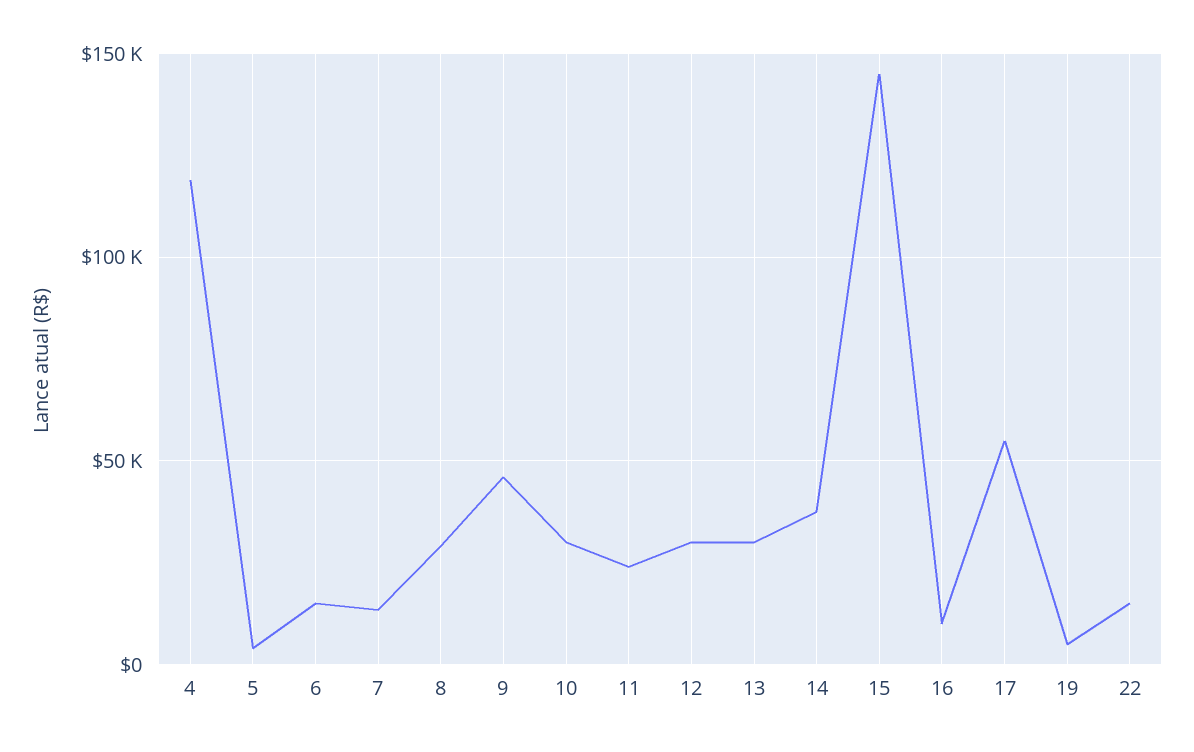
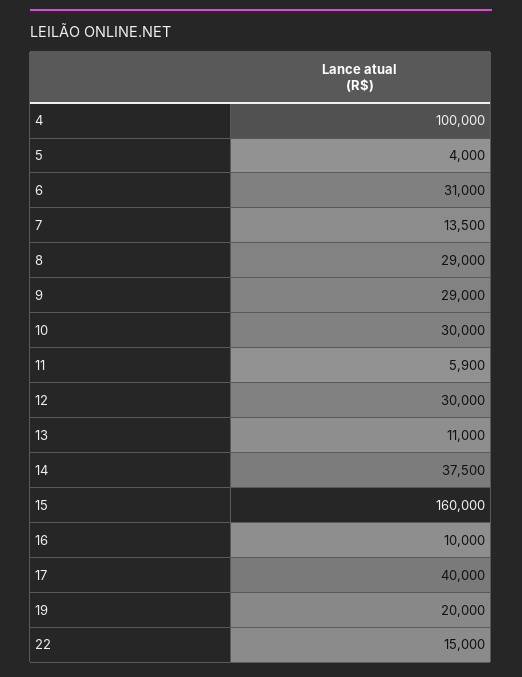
4: 120000 -> 100000
6: 15000 -> 31000
9: 45000 -> 29000
11: 25000 -> 5900
13: 30000 -> 11000
15: 145000 -> 160000
17: 55000 -> 40000
19: 5000 -> 20000

